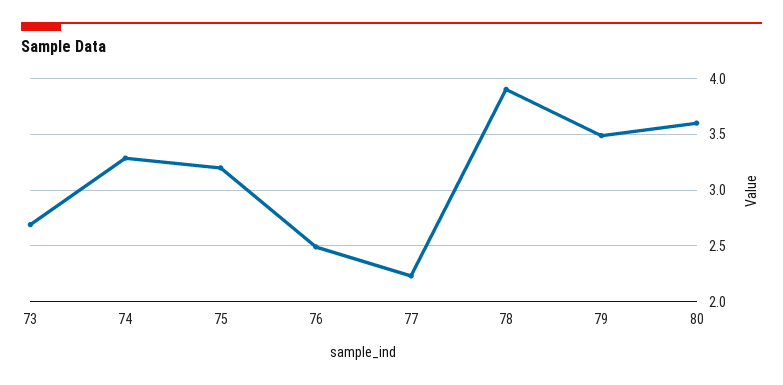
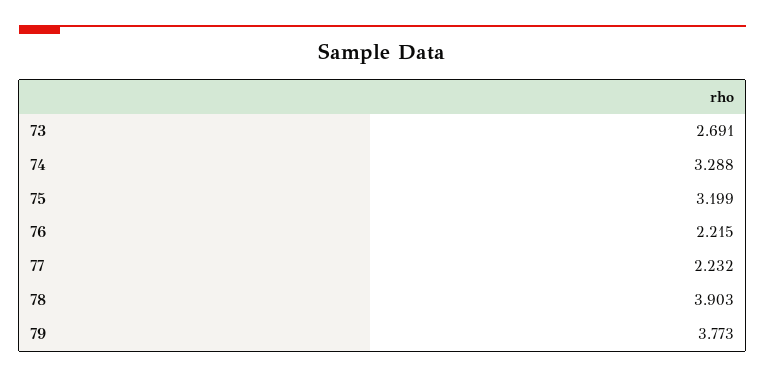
76: 2.5 -> 2.215
79: 3.5 -> 3.773
80: 3.6 -> none

